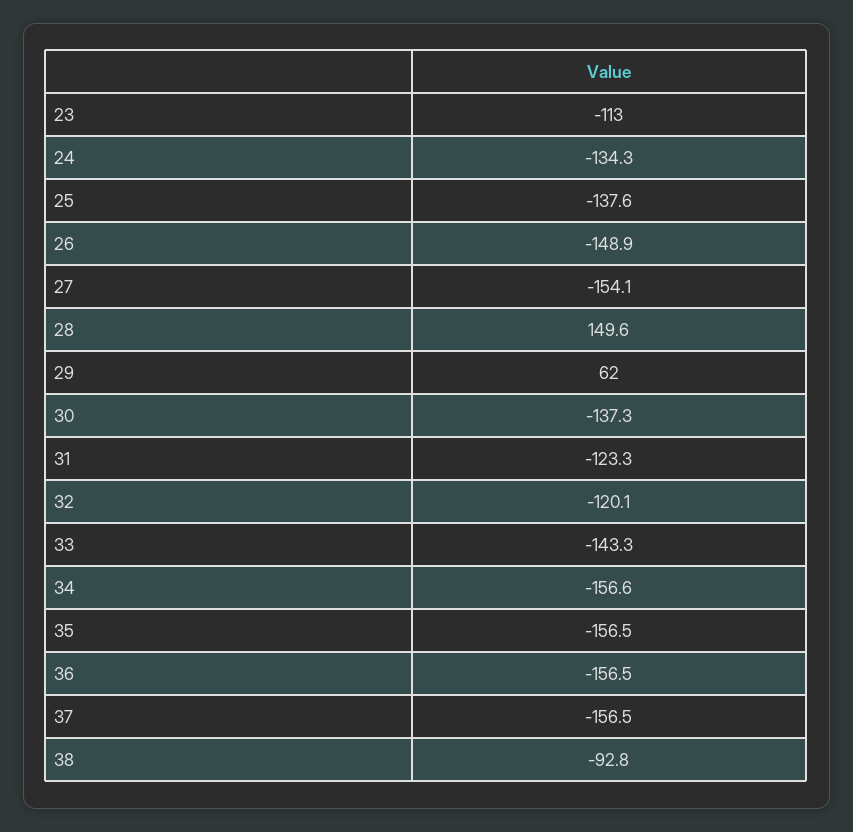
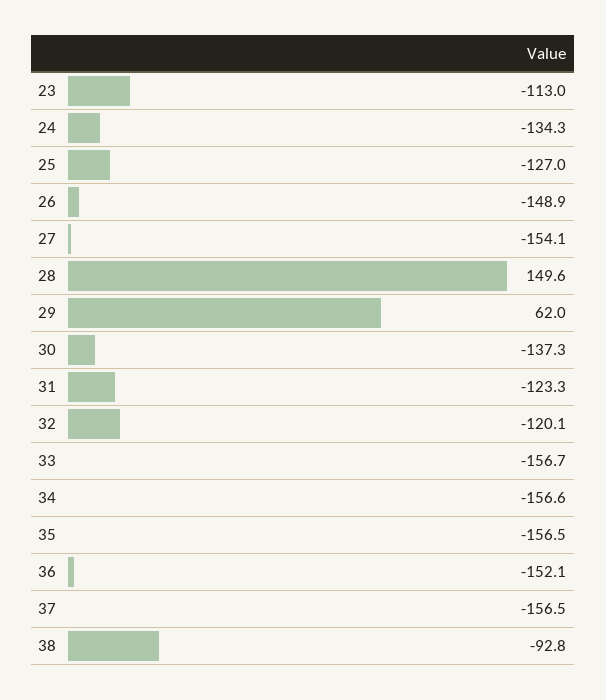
25: -137.6 -> -127
33: -143.3 -> -156.7
36: -156.5 -> -152.1

